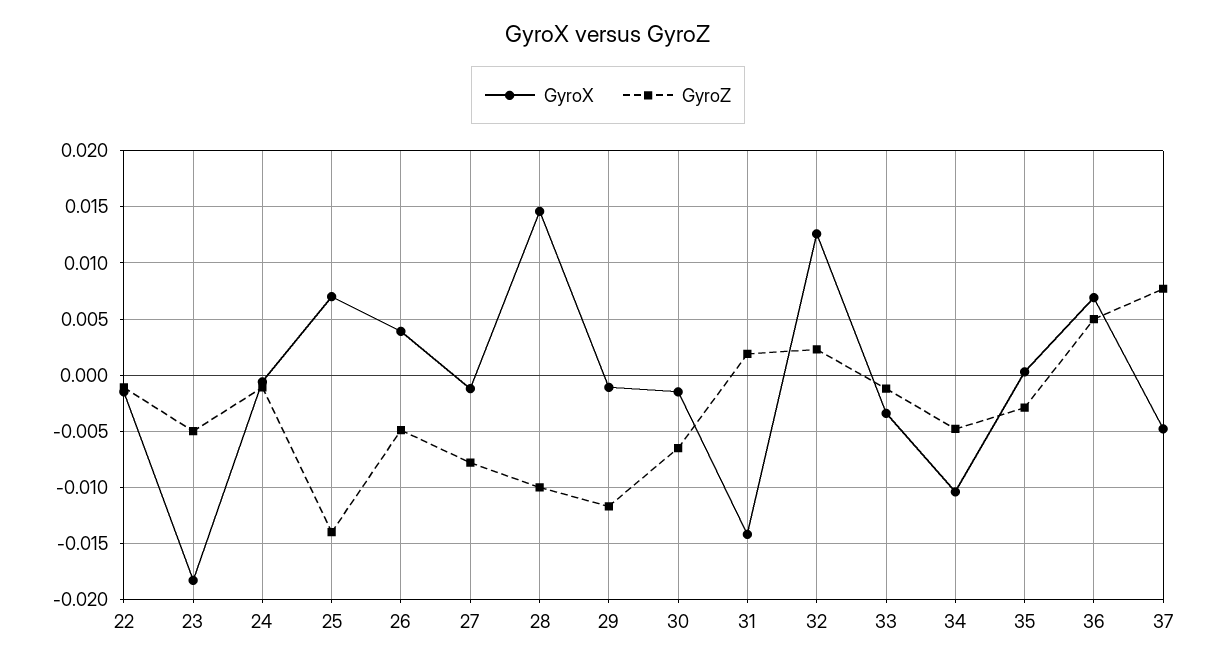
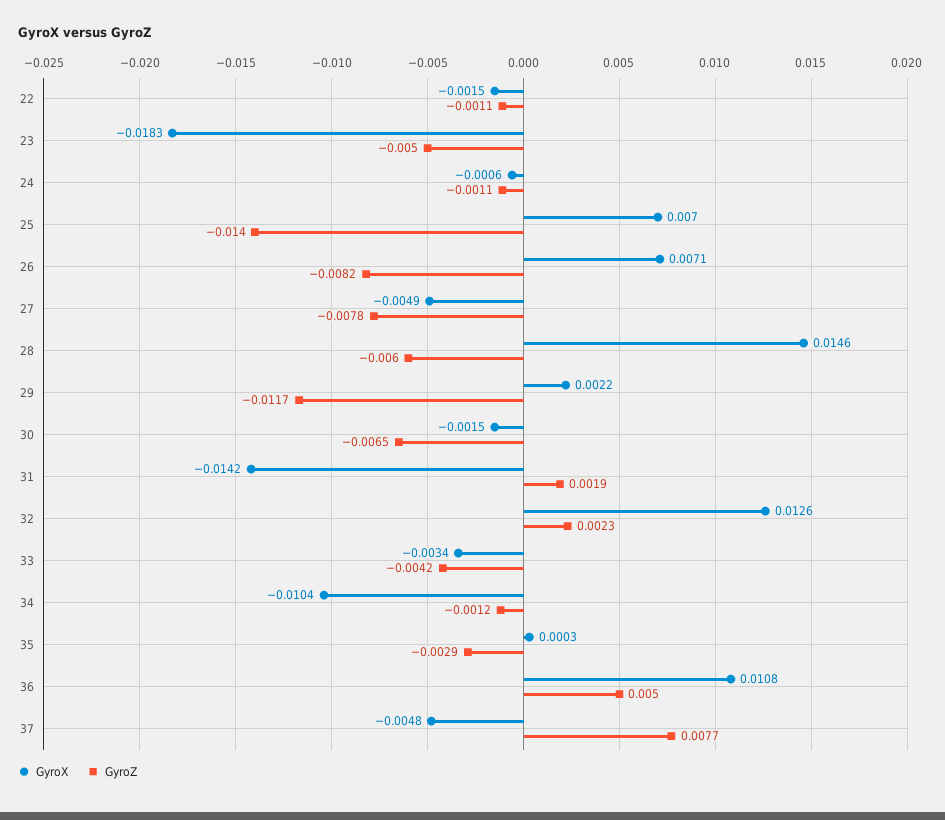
GyroX, 26: 0.004 -> 0.0071
GyroZ, 26: -0.005 -> -0.0082
GyroX, 27: -0.001 -> -0.0049
GyroZ, 28: -0.01 -> -0.006
GyroX, 29: -0.001 -> 0.0022
GyroZ, 33: -0.001 -> -0.0042
GyroZ, 34: -0.005 -> -0.0012
GyroX, 36: 0.007 -> 0.0108

